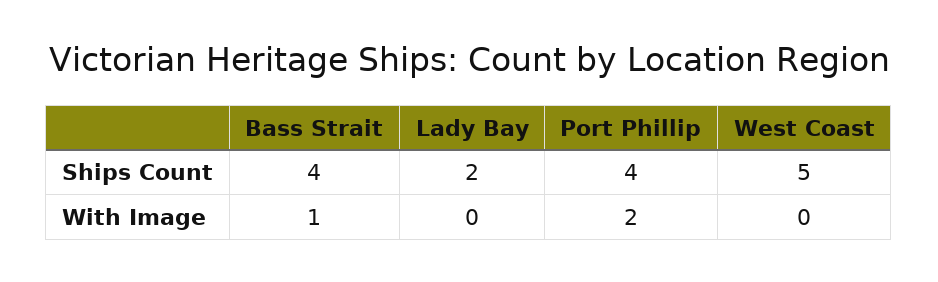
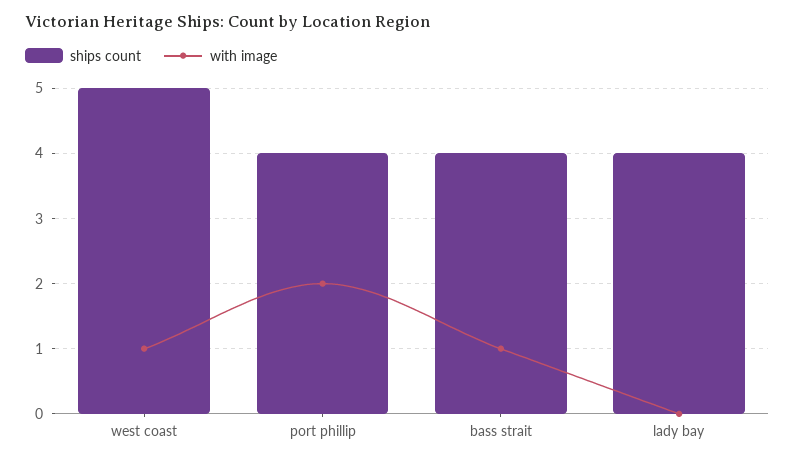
Ships Count, Lady Bay: 2 -> 4
With Image, West Coast: 0 -> 1

